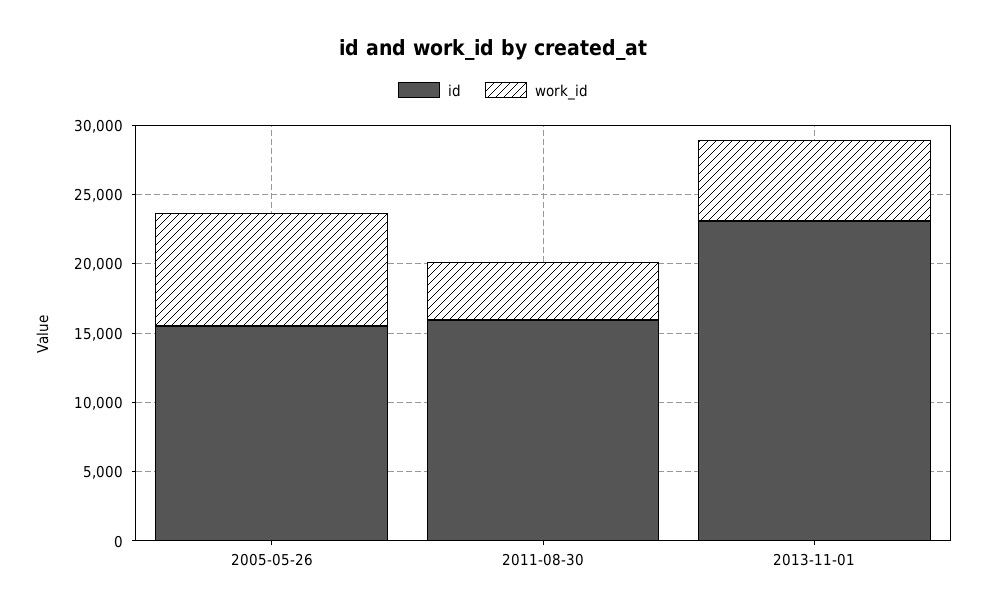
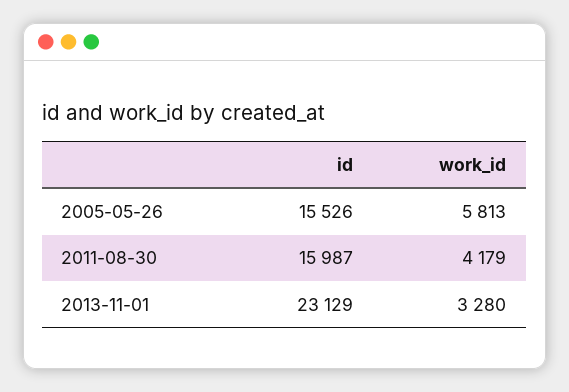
work_id, 2005-05-26: 8000 -> 5813
work_id, 2013-11-01: 6000 -> 3280

